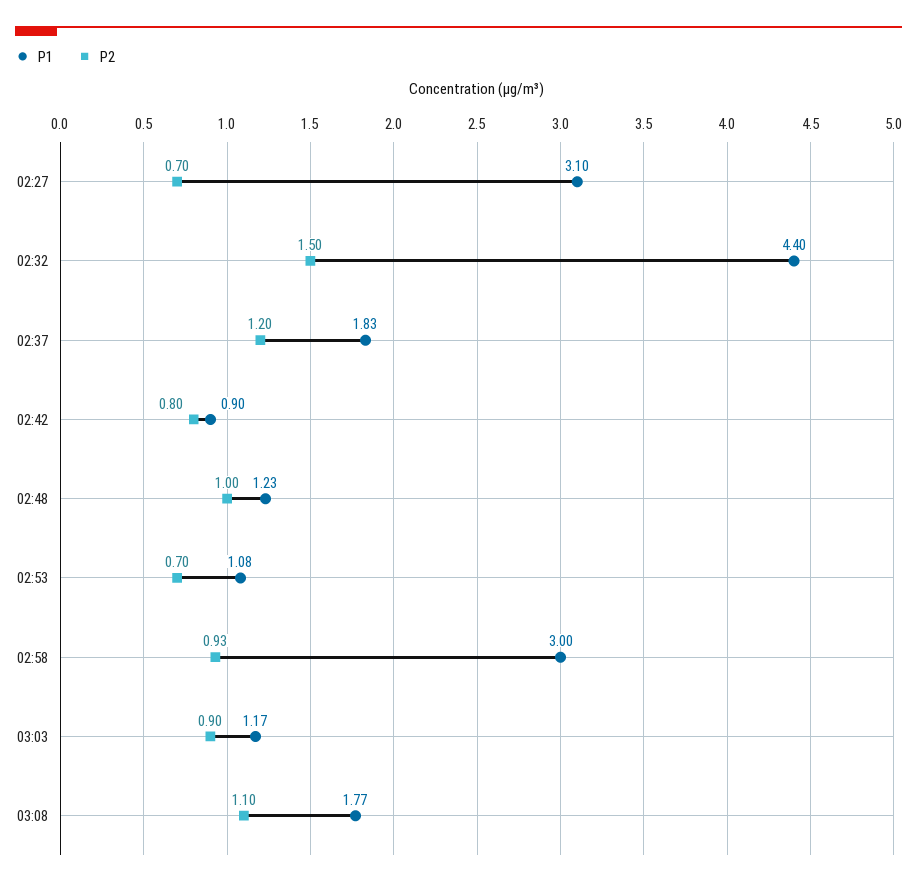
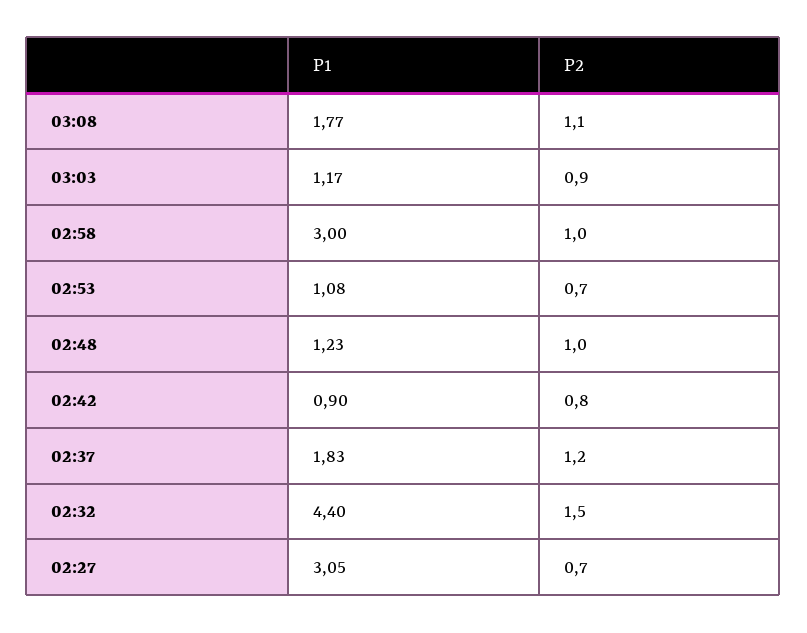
P1, 02:27: 3.1 -> 3.05
P2, 02:58: 0.93 -> 1

